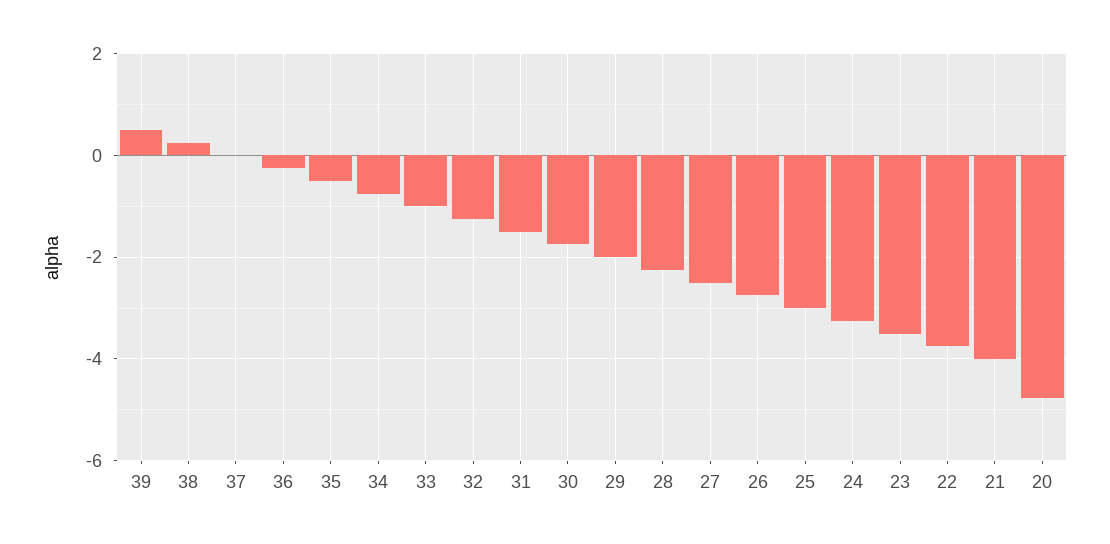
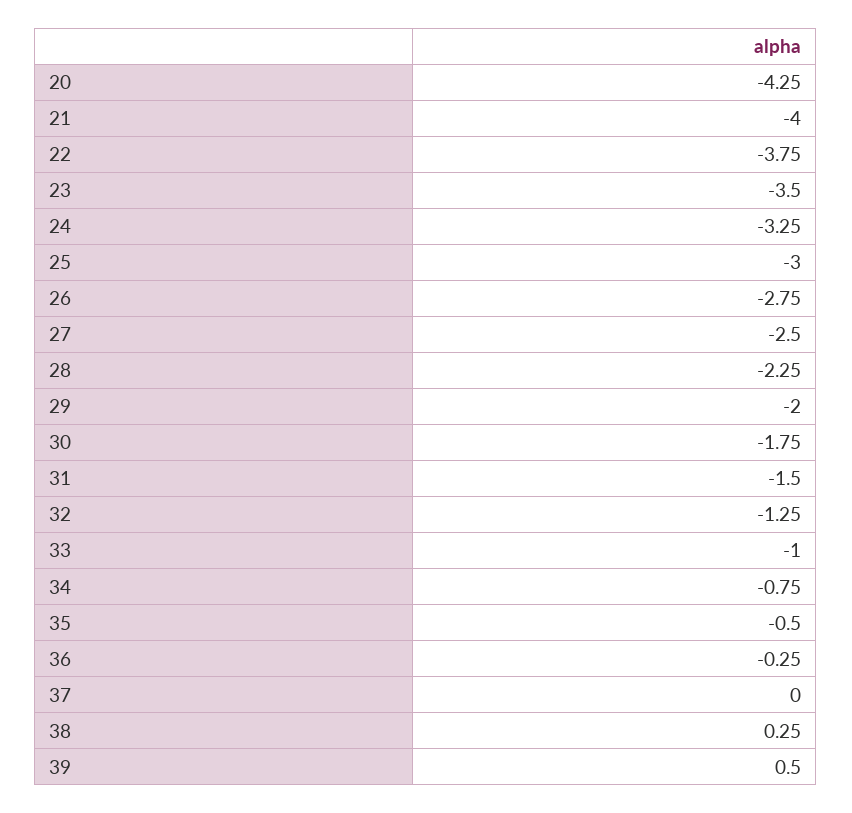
20: -4.8 -> -4.25

